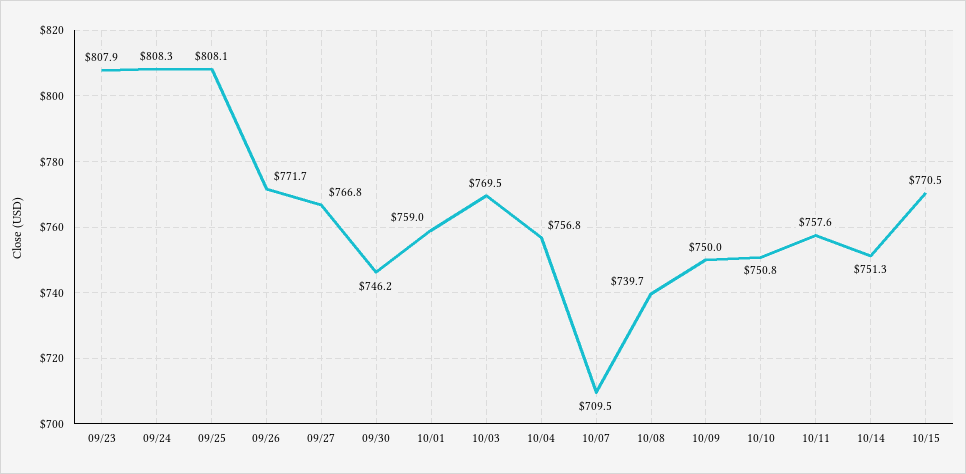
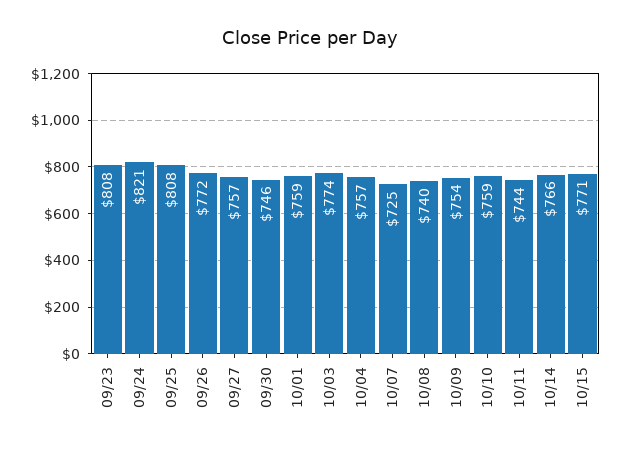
09/24: 808.3 -> 821
09/27: 766.8 -> 757
10/03: 769.5 -> 774
10/07: 709.5 -> 725
10/09: 750 -> 754
10/10: 750.8 -> 759
10/11: 757.6 -> 744
10/14: 751.3 -> 766

